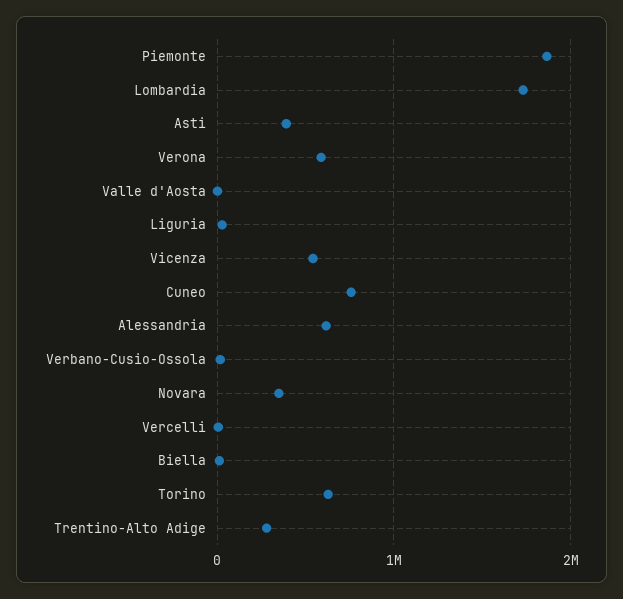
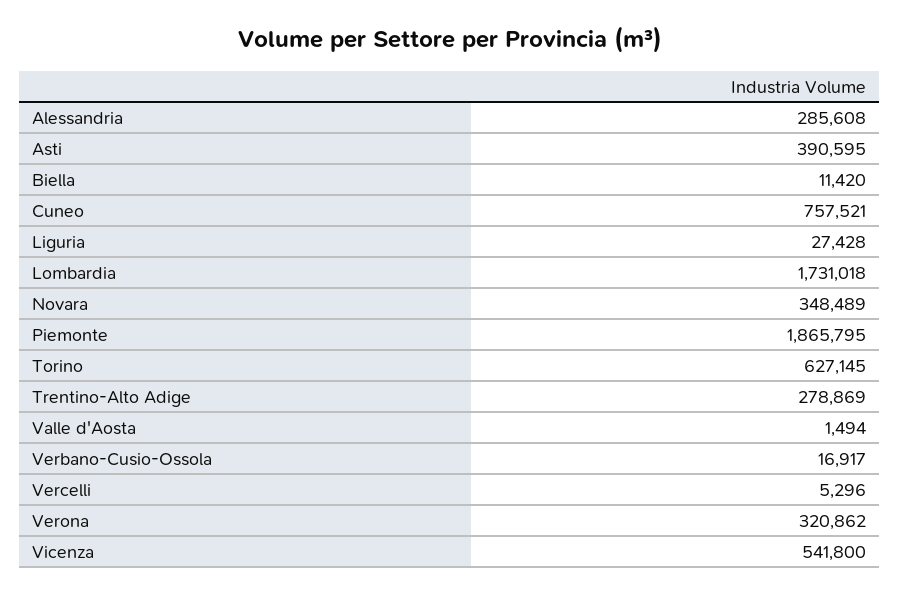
Verona: 600000 -> 320862
Alessandria: 600000 -> 285608

